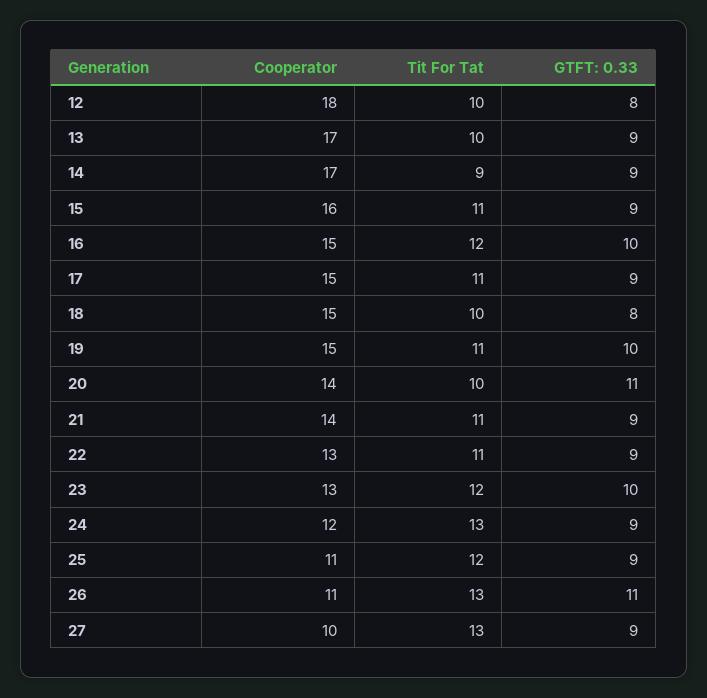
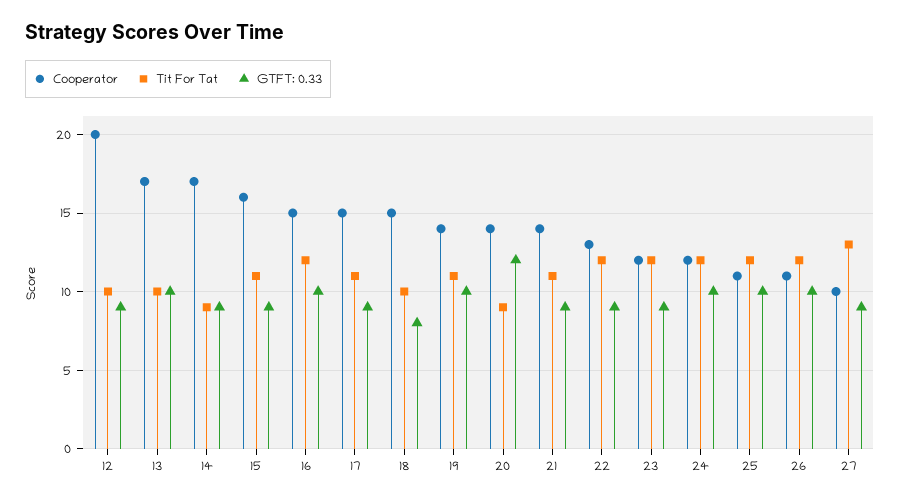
Cooperator, 12: 18 -> 20
GTFT: 0.33, 12: 8 -> 9
GTFT: 0.33, 13: 9 -> 10
Cooperator, 19: 15 -> 14
Tit For Tat, 20: 10 -> 9
GTFT: 0.33, 20: 11 -> 12
Tit For Tat, 22: 11 -> 12
Cooperator, 23: 13 -> 12
GTFT: 0.33, 23: 10 -> 9
Tit For Tat, 24: 13 -> 12
GTFT: 0.33, 24: 9 -> 10
GTFT: 0.33, 25: 9 -> 10
Tit For Tat, 26: 13 -> 12
GTFT: 0.33, 26: 11 -> 10

